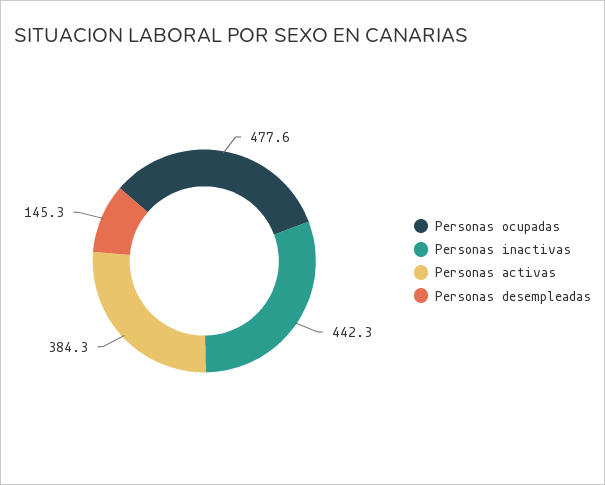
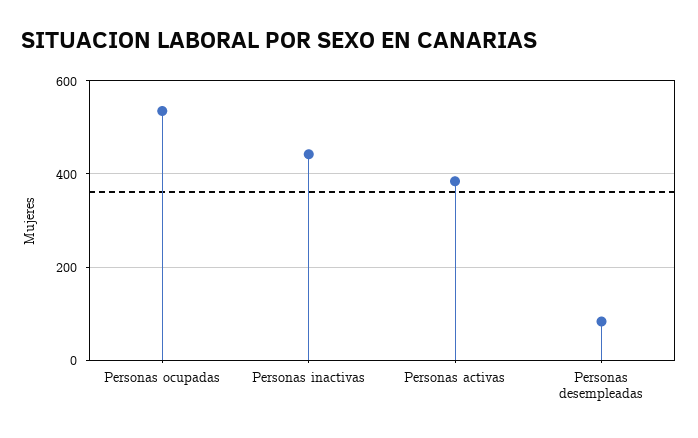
Personas ocupadas: 477.6 -> 540
Personas desempleadas: 145.3 -> 80

